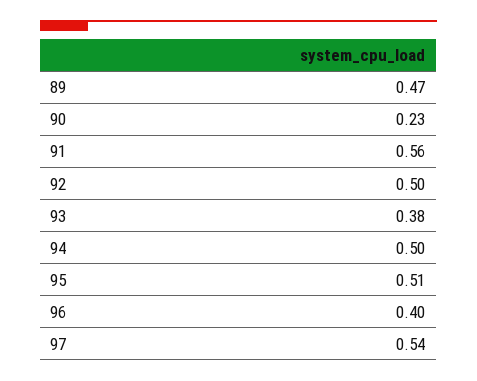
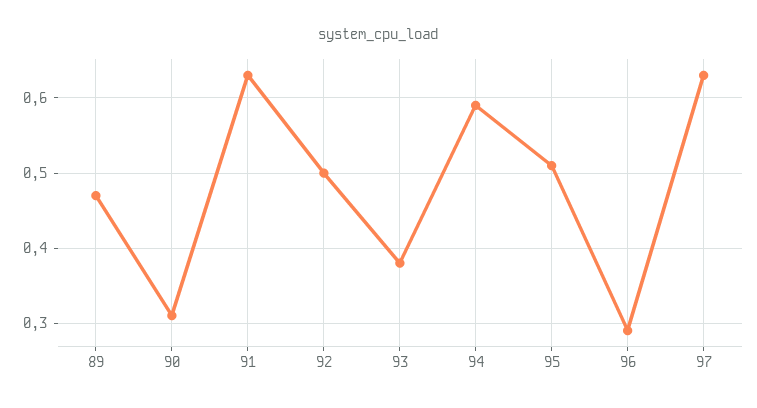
90: 0.23 -> 0.31
91: 0.56 -> 0.63
94: 0.5 -> 0.59
96: 0.4 -> 0.29
97: 0.54 -> 0.63

